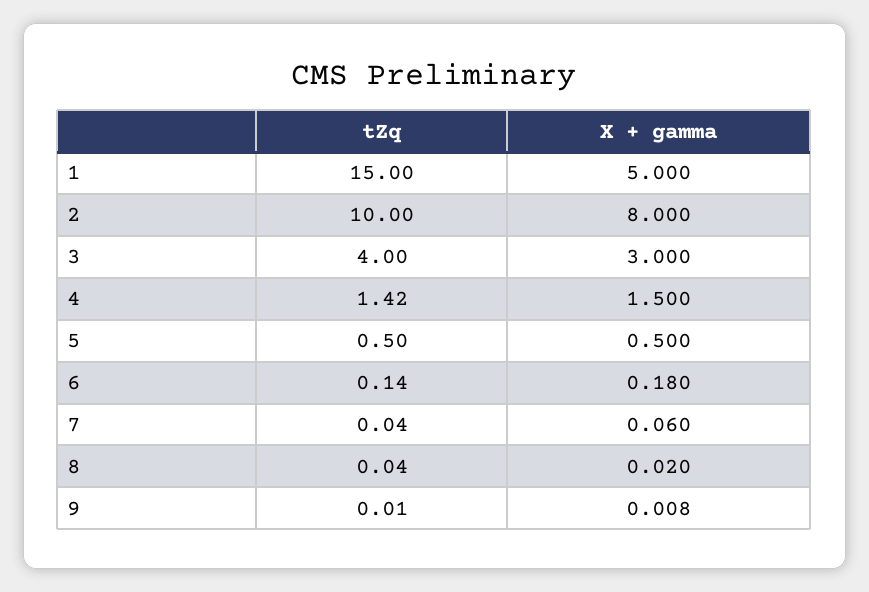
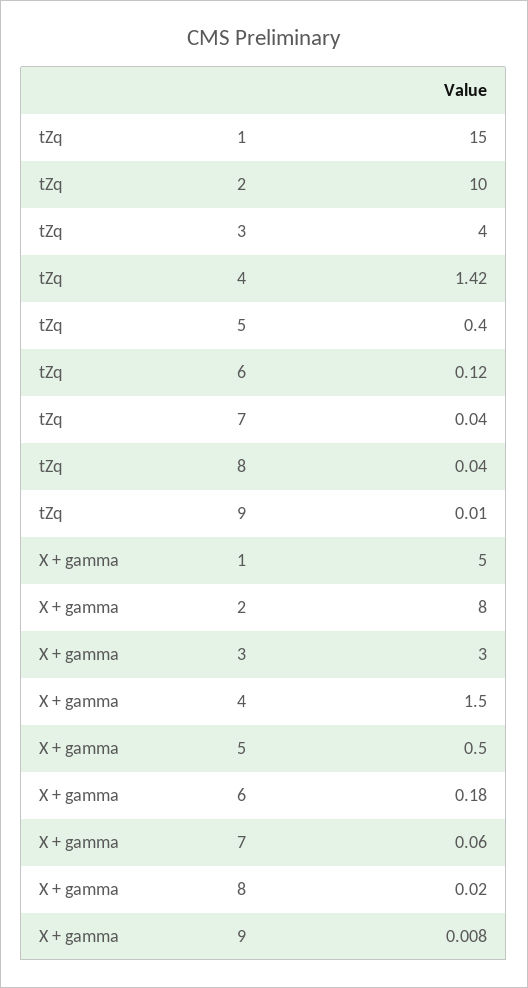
tZq, 5: 0.5 -> 0.4
tZq, 6: 0.14 -> 0.12

